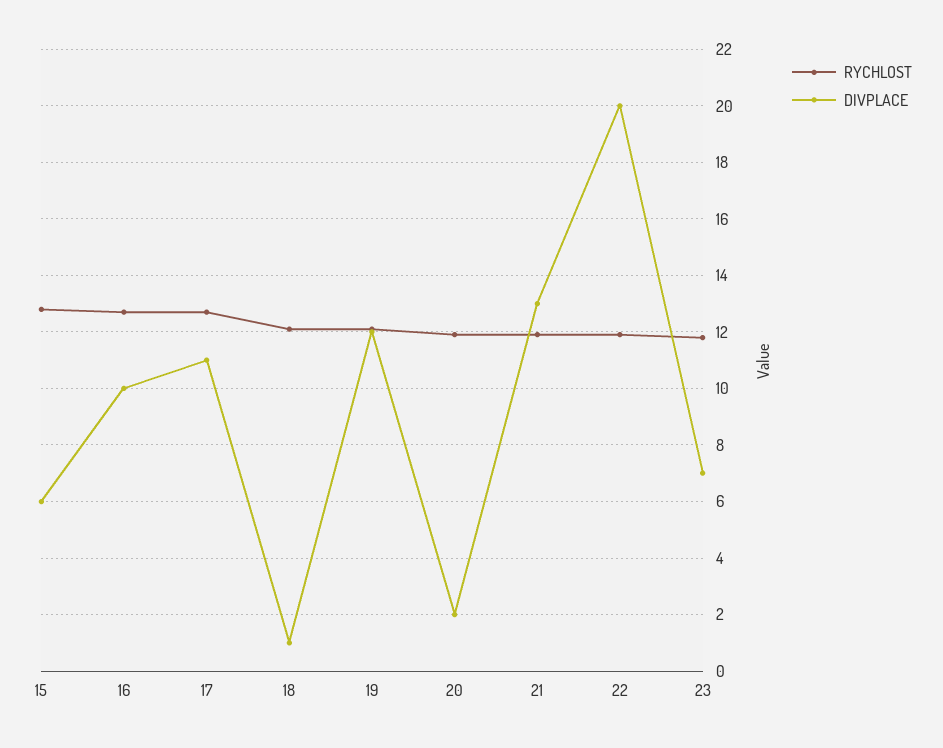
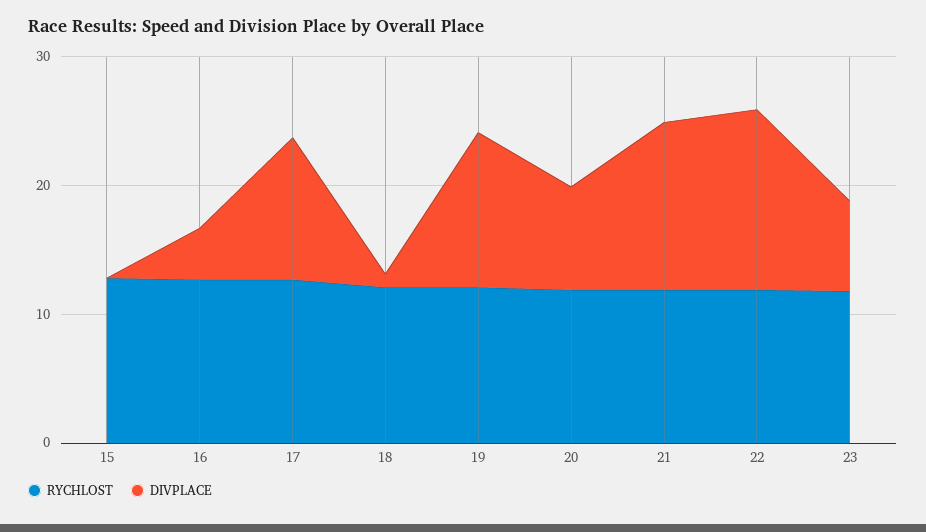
DIVPLACE, 15: 6 -> 0
DIVPLACE, 16: 10 -> 4
DIVPLACE, 20: 2 -> 8
DIVPLACE, 22: 20 -> 14

